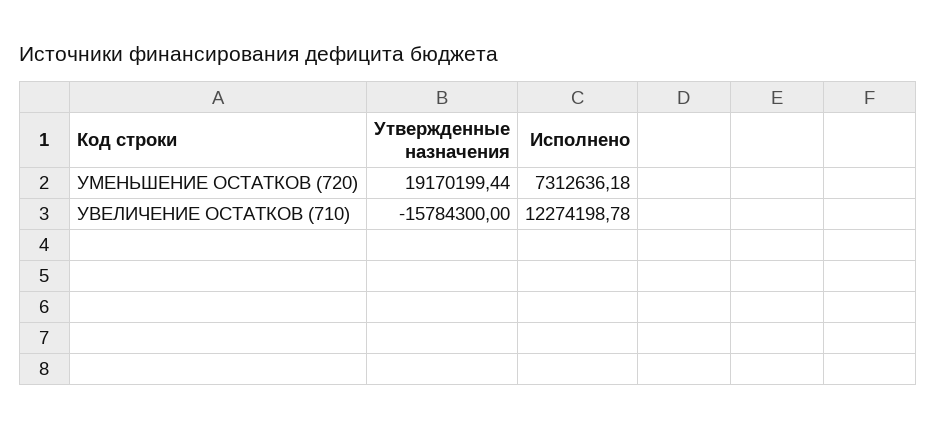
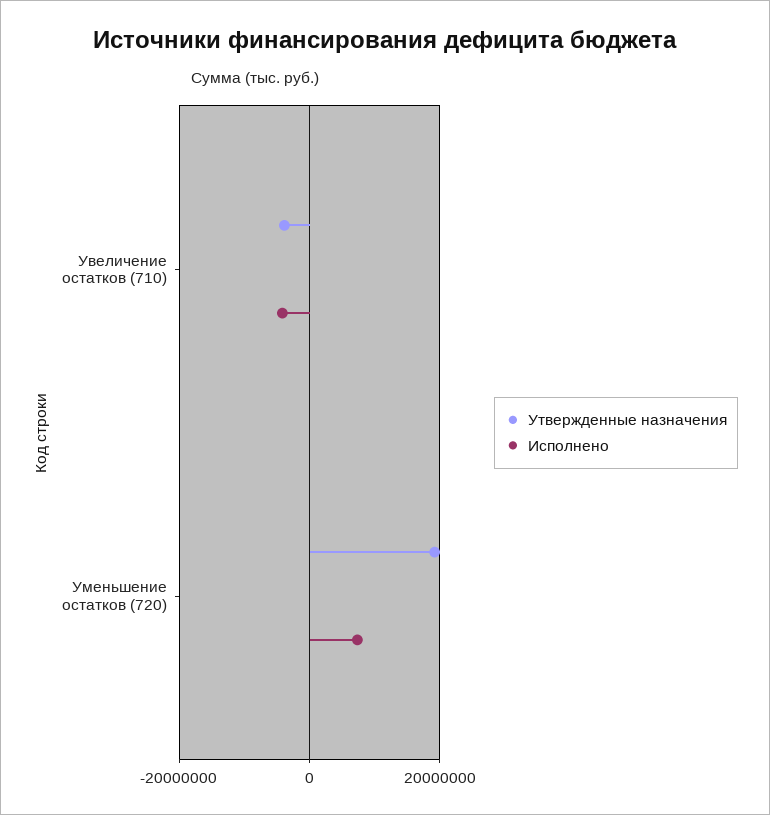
Утвержденные назначения, УВЕЛИЧЕНИЕ ОСТАТКОВ (710): -15784300 -> -4000000
Исполнено, УВЕЛИЧЕНИЕ ОСТАТКОВ (710): 12274198.78 -> -4000000

